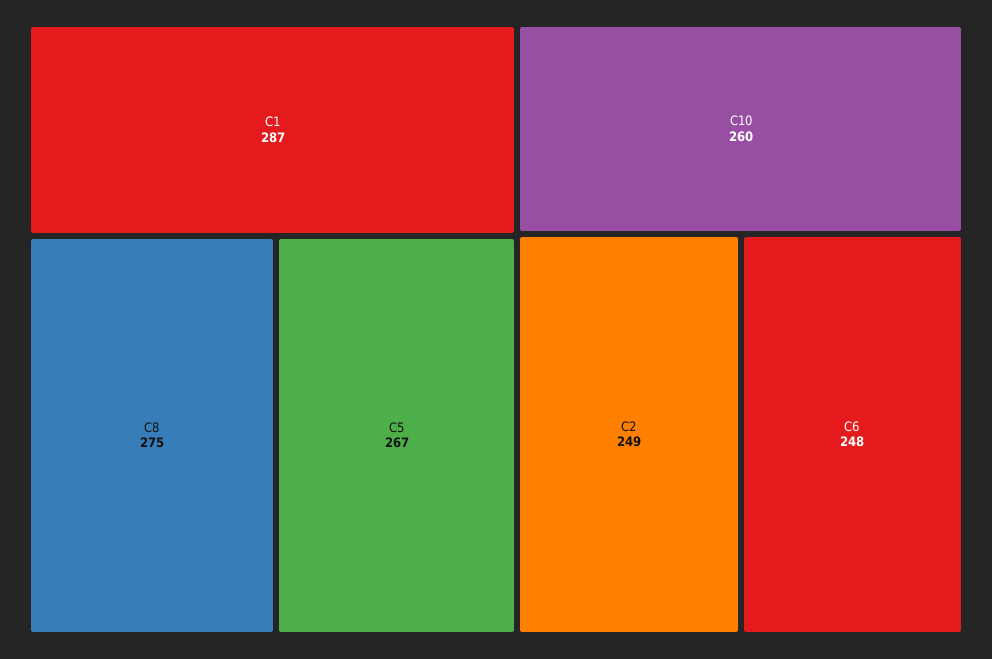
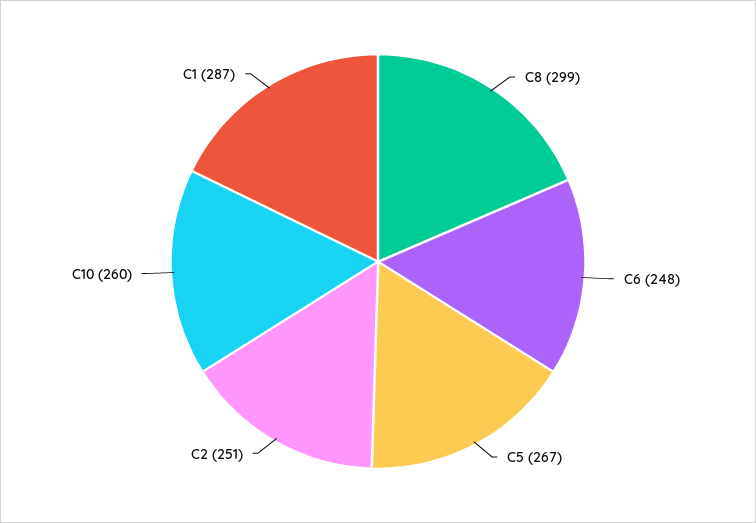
C8: 275 -> 299
C2: 249 -> 251

